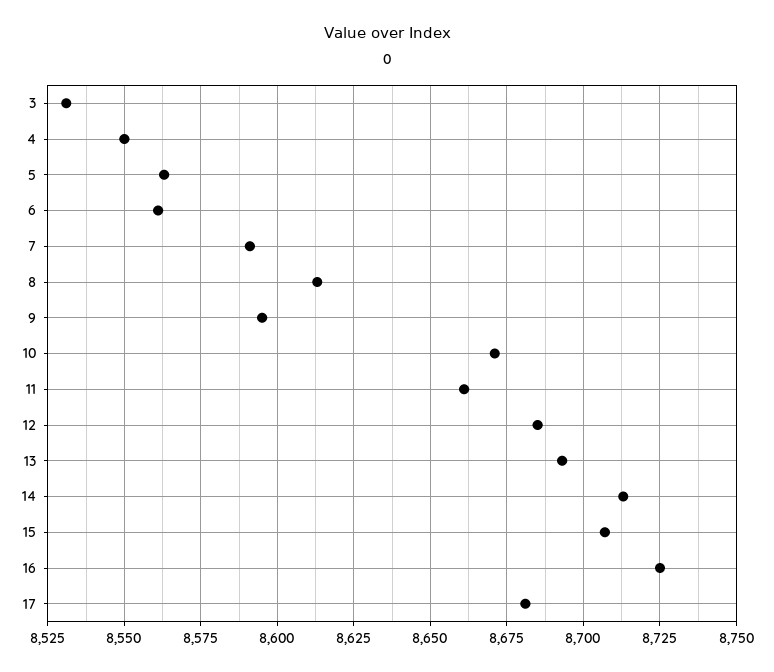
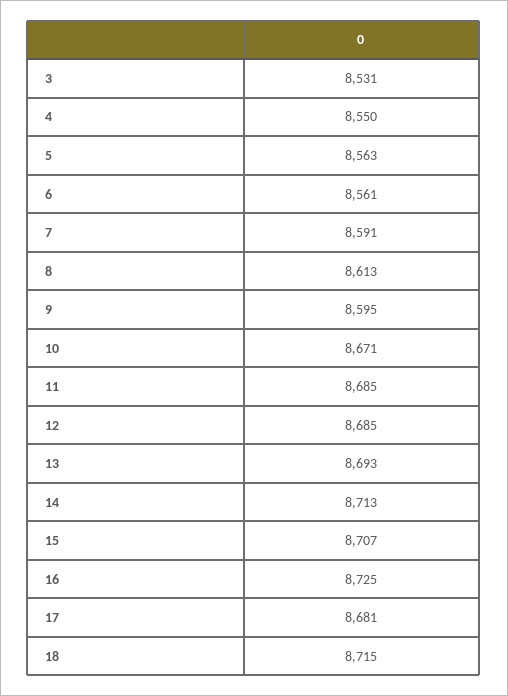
11: 8660 -> 8685
18: none -> 8715

